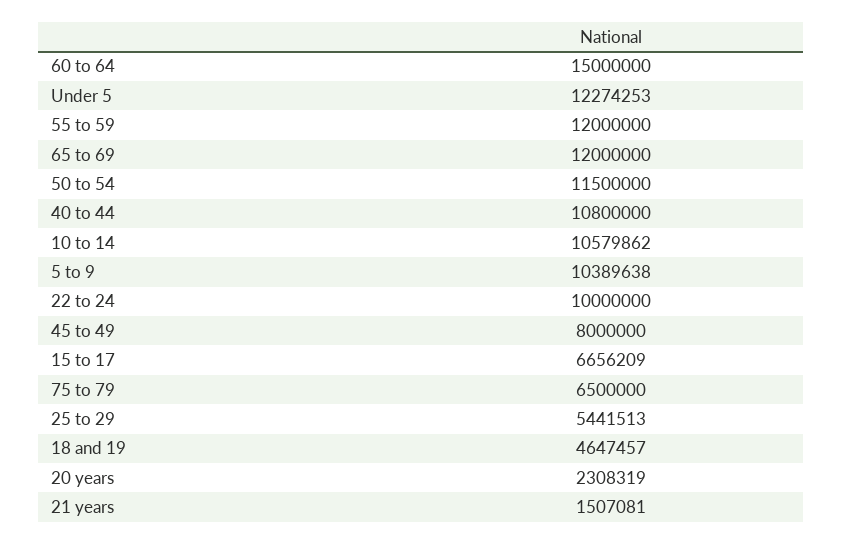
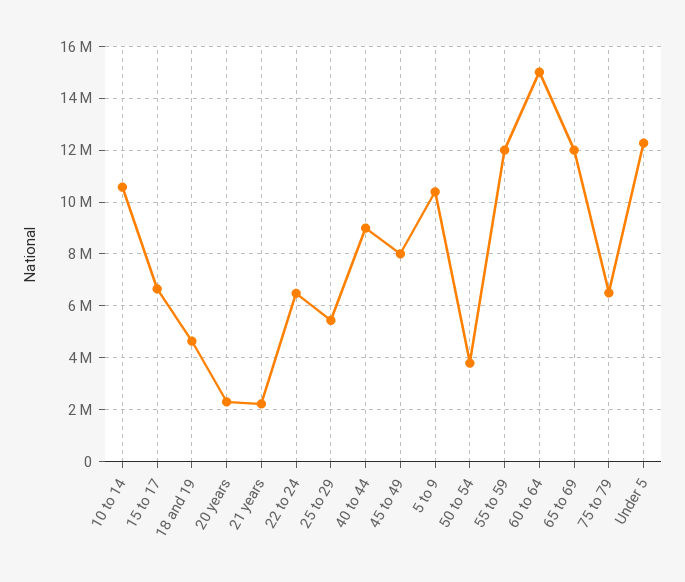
50 to 54: 11500000 -> 3750000
40 to 44: 10800000 -> 9000000
22 to 24: 10000000 -> 6500000
21 years: 1507081 -> 2250000

